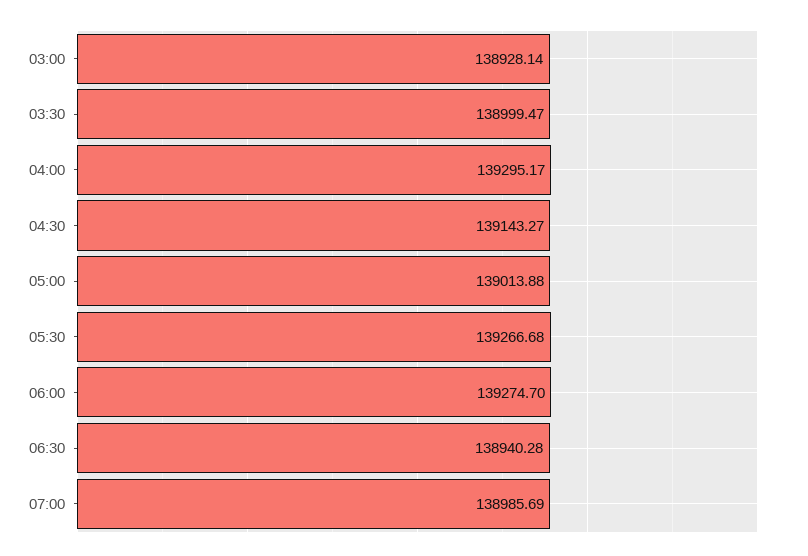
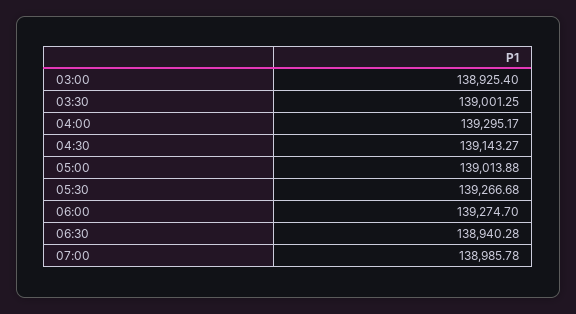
03:00: 138928.14 -> 138925.4
03:30: 138999.47 -> 139001.25
07:00: 138985.69 -> 138985.78

